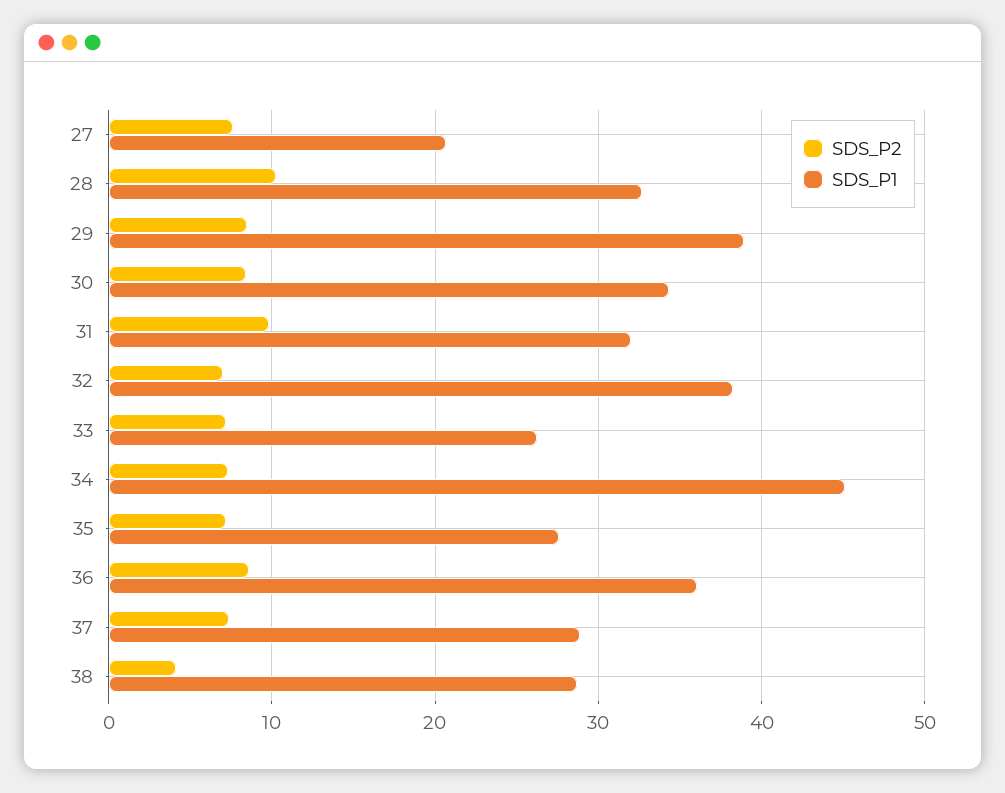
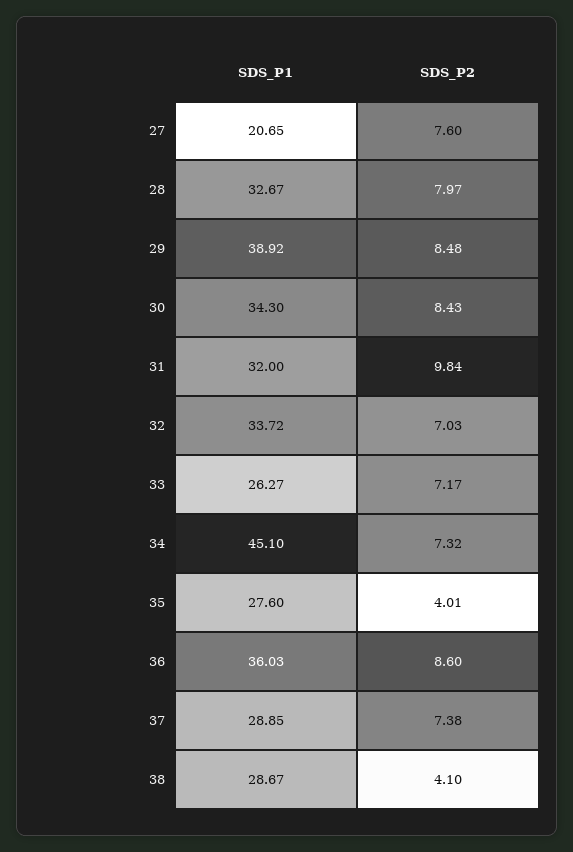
SDS_P2, 28: 10 -> 7.97
SDS_P1, 32: 38 -> 33.72
SDS_P2, 35: 7 -> 4.01

